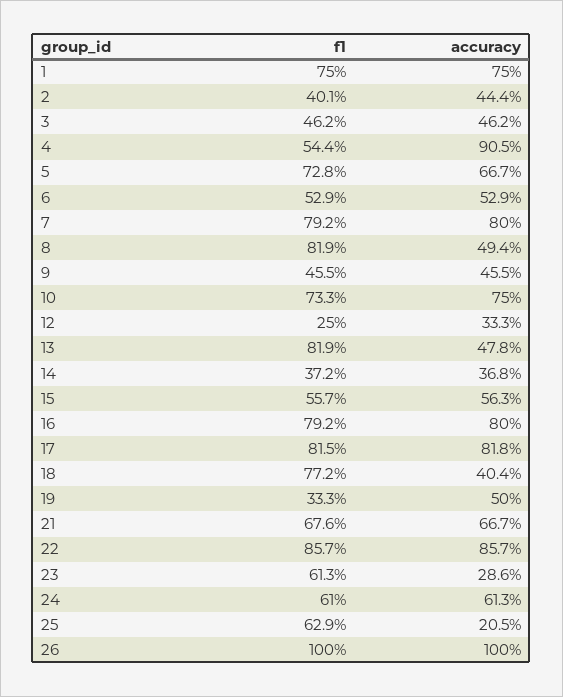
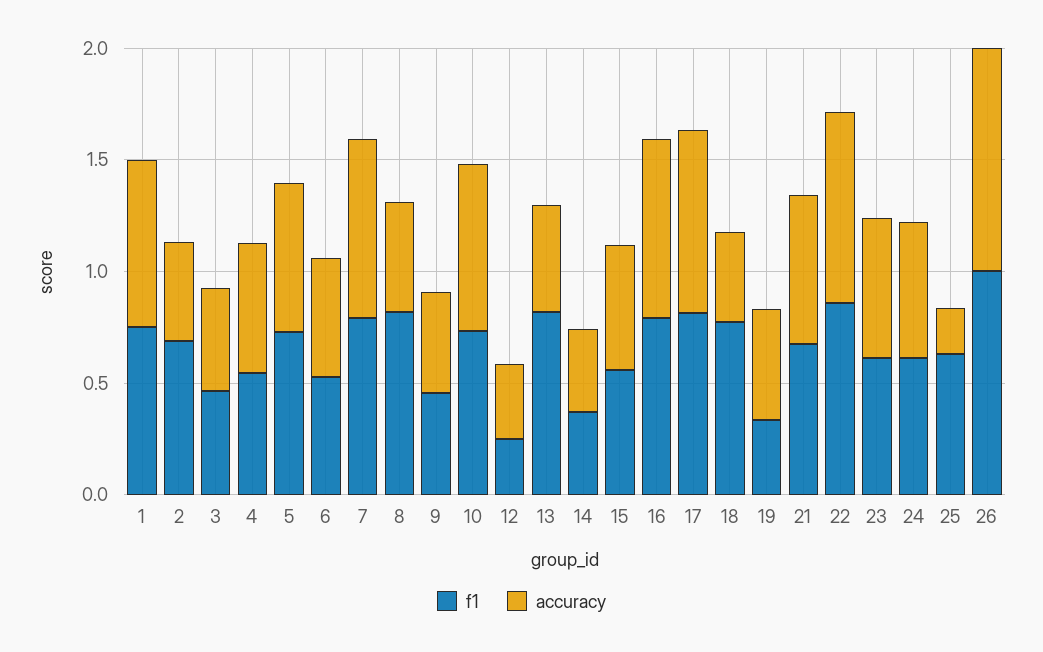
f1, 2: 0.401 -> 0.7
accuracy, 4: 0.905 -> 0.6
accuracy, 23: 0.286 -> 0.6

